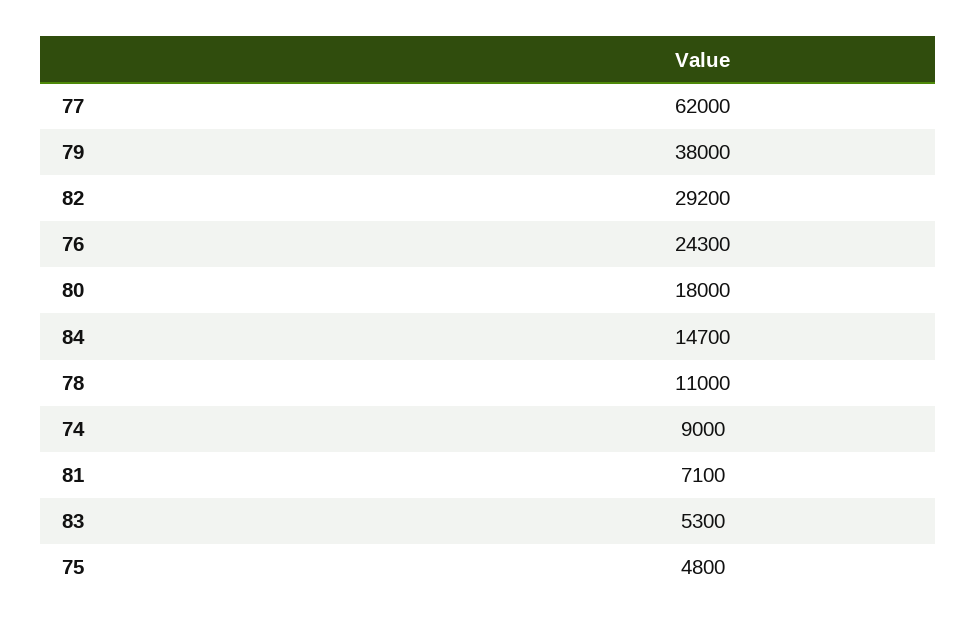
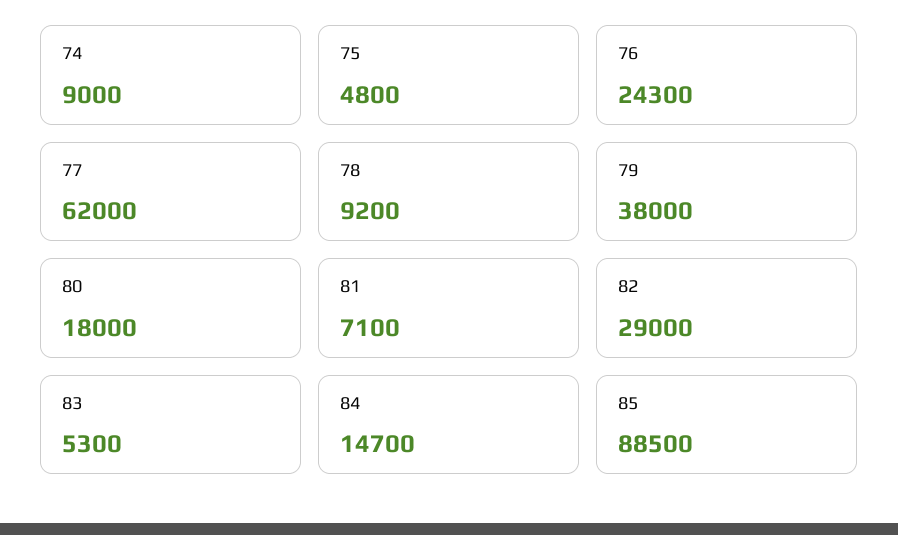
82: 29200 -> 29000
78: 11000 -> 9200
85: none -> 88500

